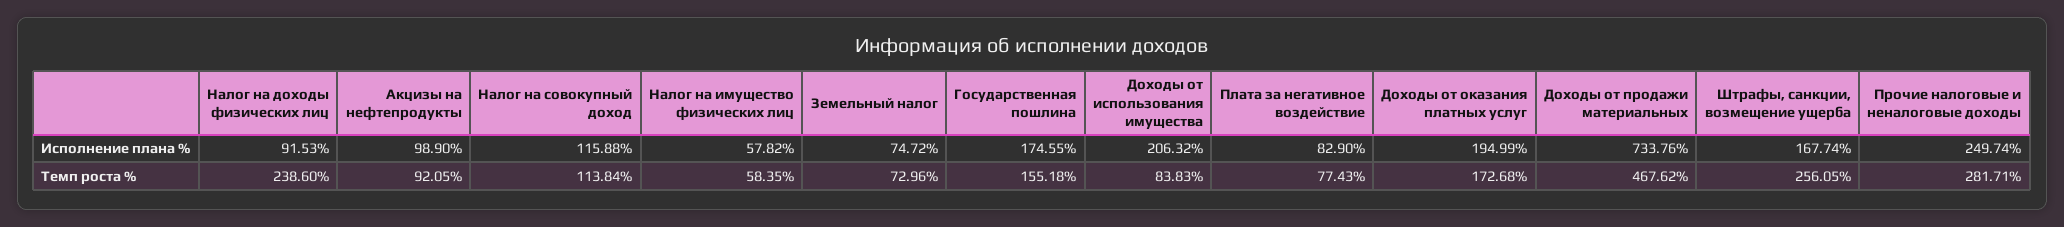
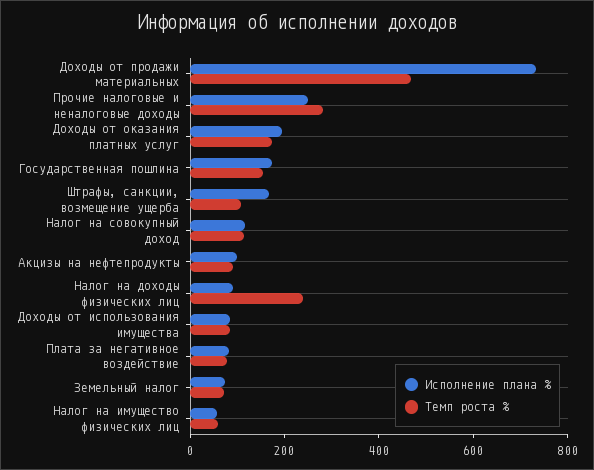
Исполнение плана %, Доходы от использования имущества: 206.32 -> 100
Темп роста %, Штрафы, санкции, возмещение ущерба: 256.05 -> 100

